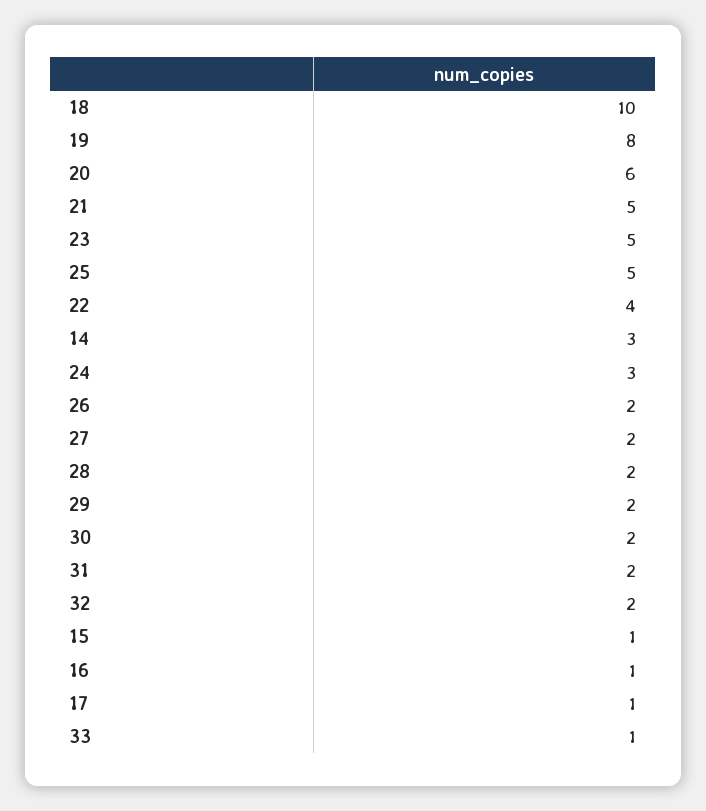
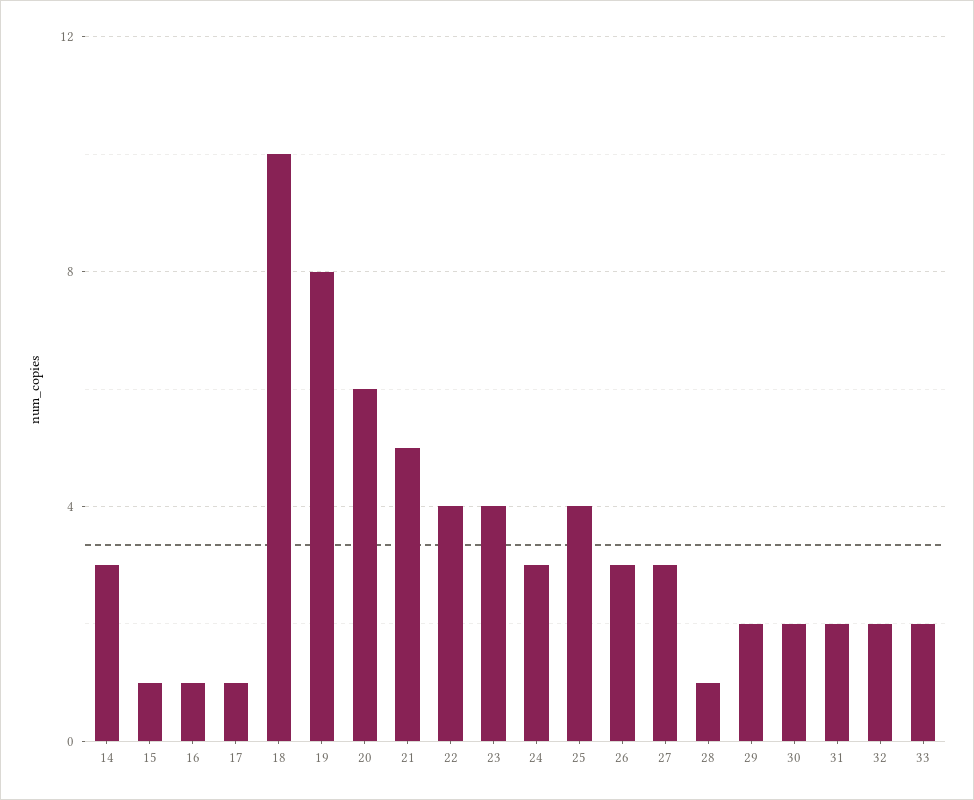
23: 5 -> 4
25: 5 -> 4
26: 2 -> 3
27: 2 -> 3
28: 2 -> 1
33: 1 -> 2

